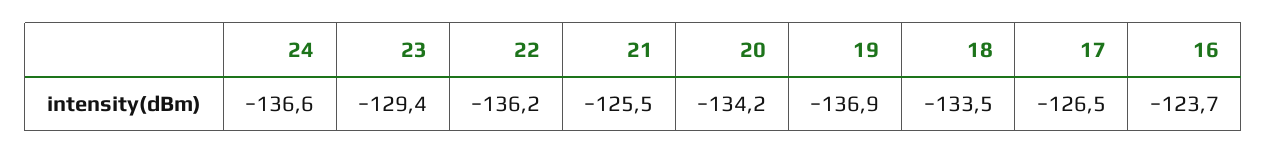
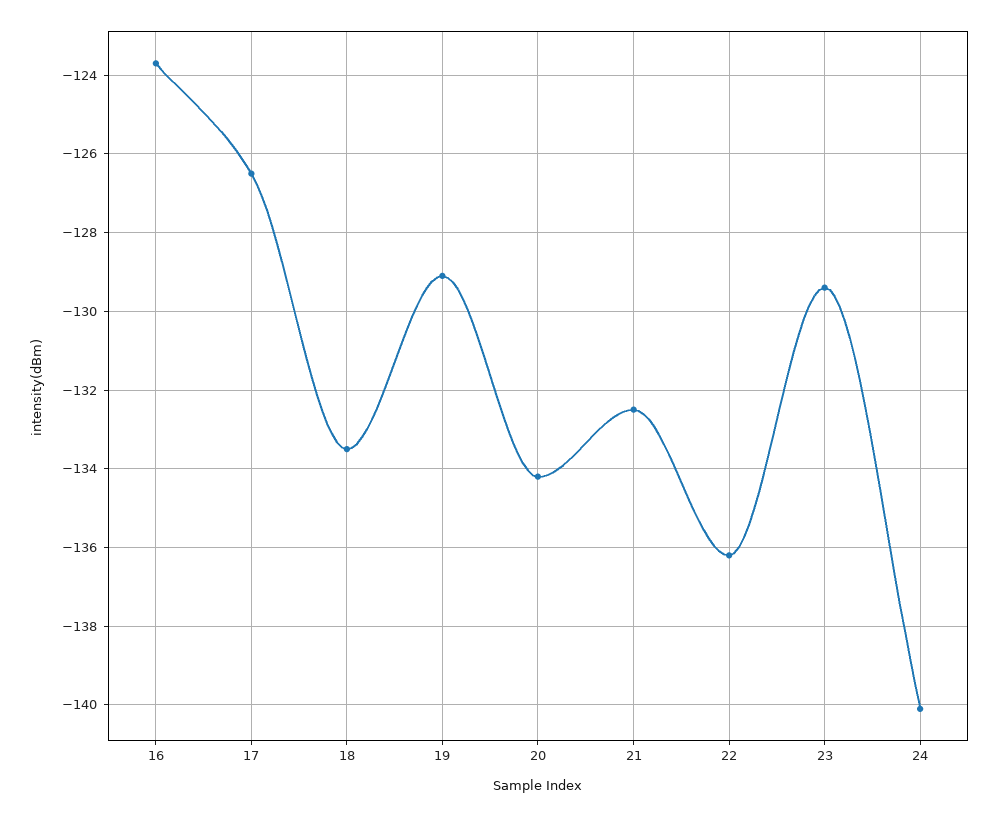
24: -136.6 -> -140
21: -125.5 -> -132.5
19: -136.9 -> -129

